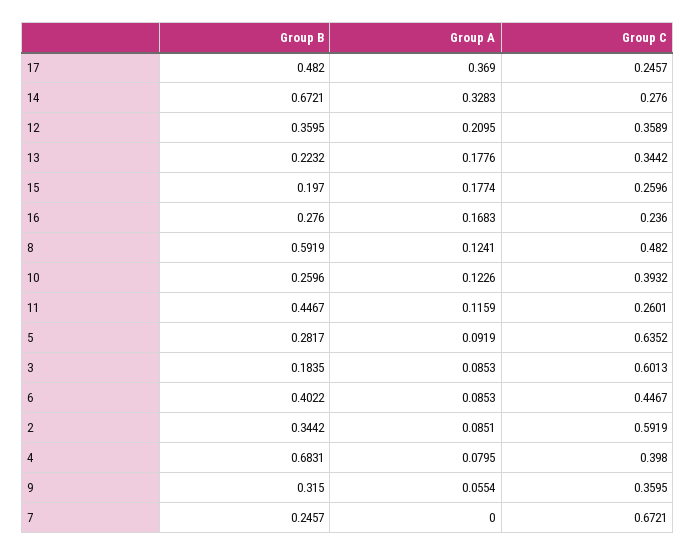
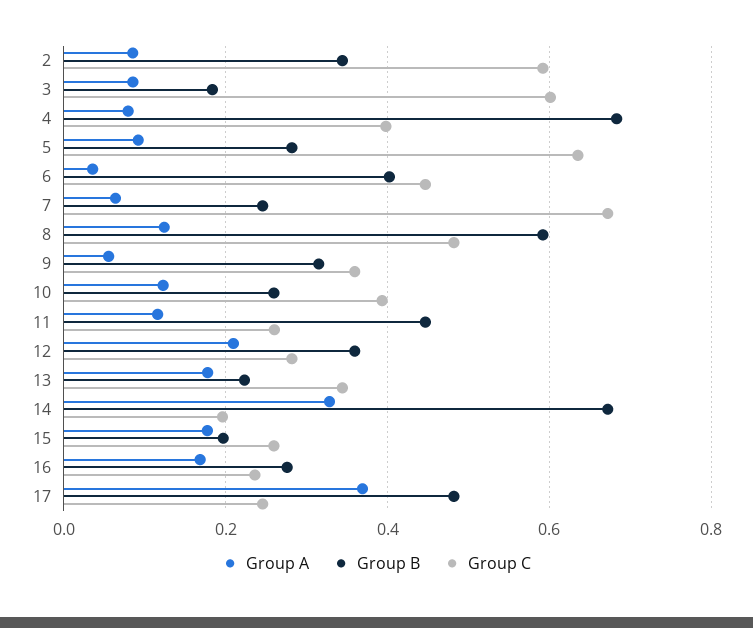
Group C, 14: 0.276 -> 0.2
Group C, 12: 0.3589 -> 0.28
Group A, 6: 0.0853 -> 0.04
Group A, 7: 0 -> 0.06

